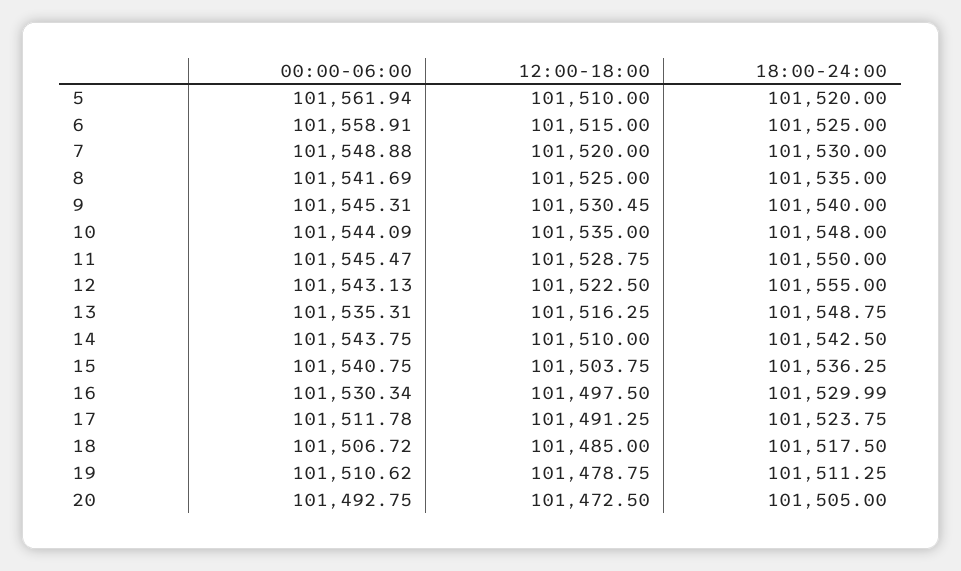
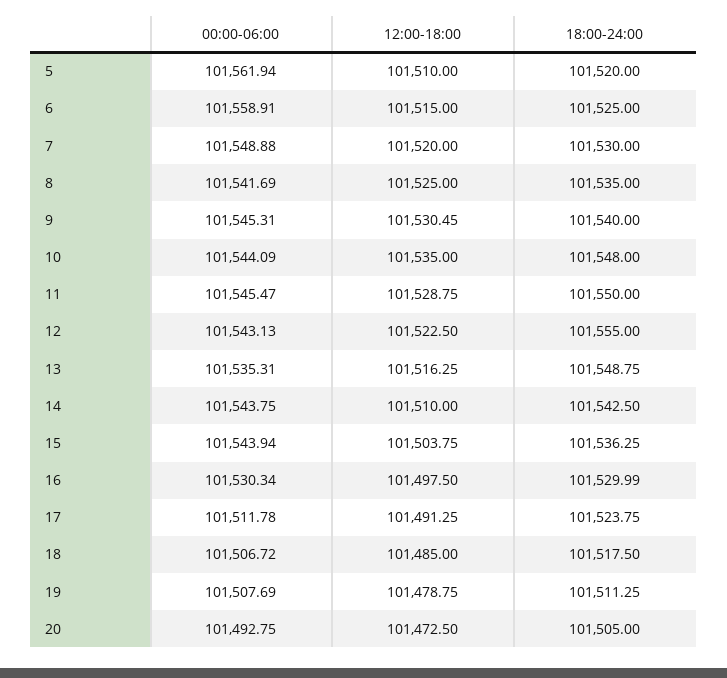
00:00-06:00, 15: 101540.75 -> 101543.94
00:00-06:00, 19: 101510.62 -> 101507.69

